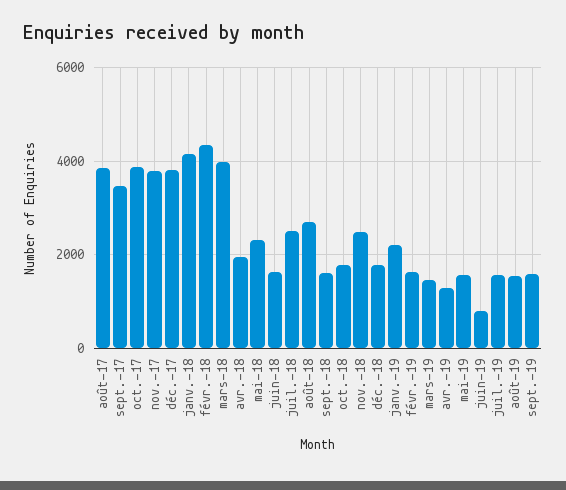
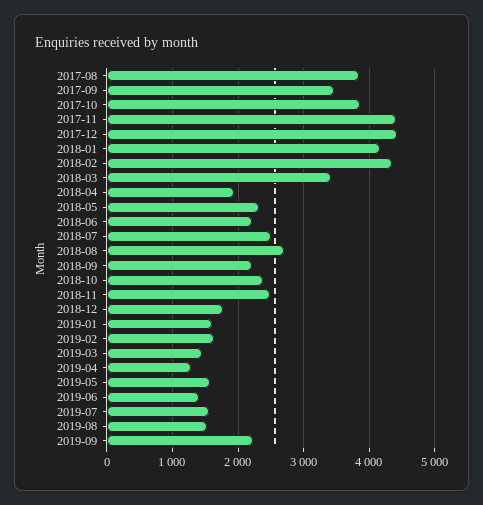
nov.-17: 3800 -> 4400
déc.-17: 3800 -> 4400
mars-18: 4000 -> 3400
juin-18: 1600 -> 2200
sept.-18: 1600 -> 2200
oct.-18: 1800 -> 2400
janv.-19: 2200 -> 1600
juin-19: 800 -> 1400
sept.-19: 1600 -> 2200

